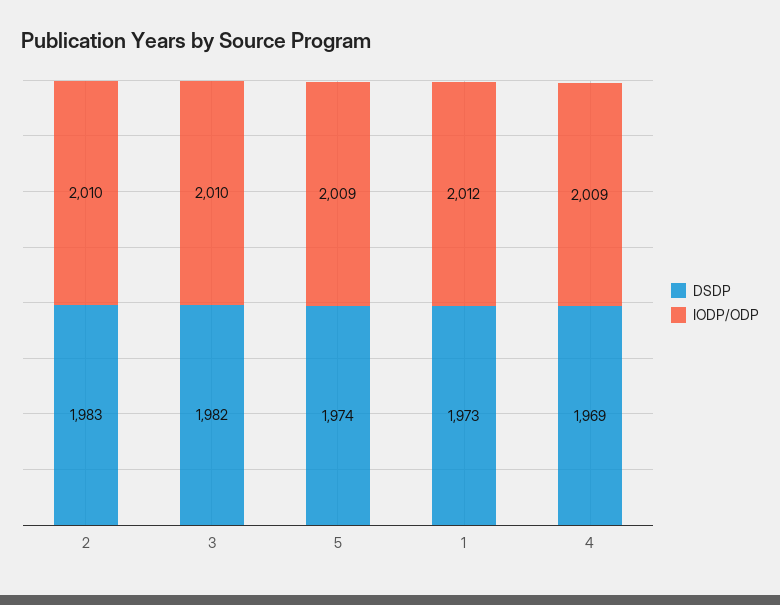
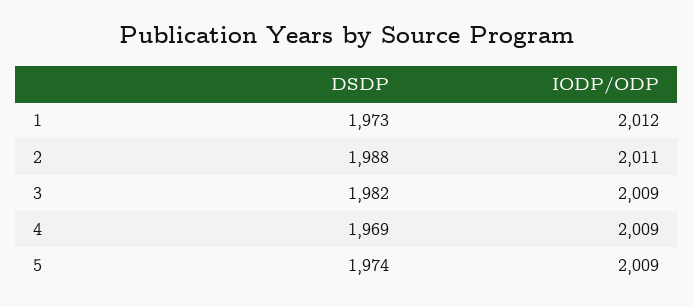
DSDP, 2: 1983 -> 1988
IODP/ODP, 2: 2010 -> 2011
IODP/ODP, 3: 2010 -> 2009

